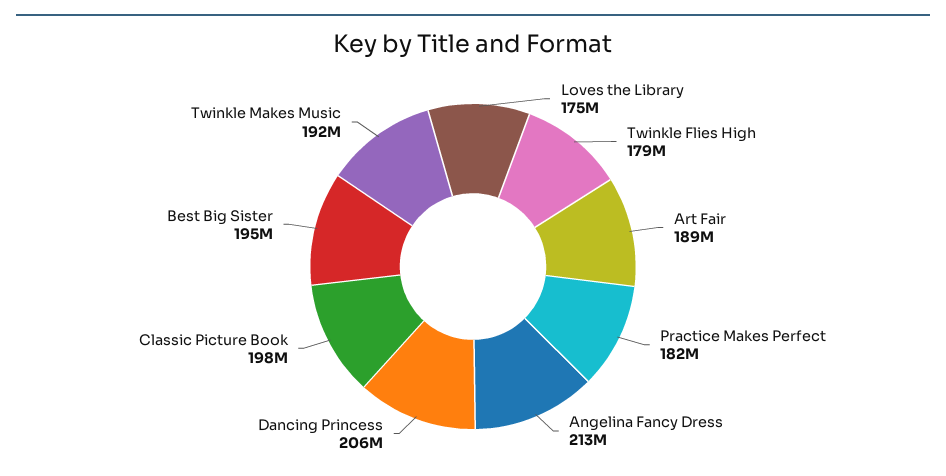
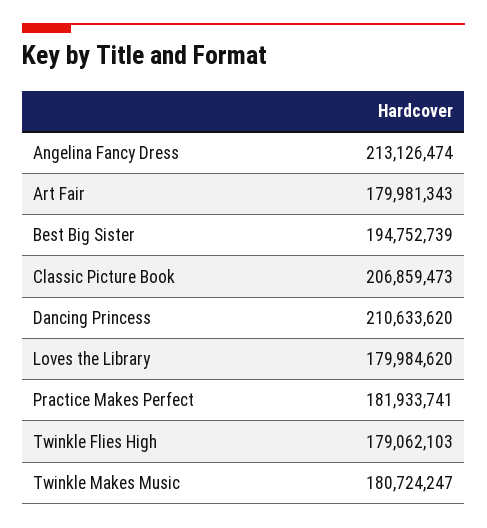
Loves the Library: 175000000 -> 179984620
Art Fair: 189000000 -> 179981343
Dancing Princess: 206000000 -> 210633620
Classic Picture Book: 198000000 -> 206859473
Twinkle Makes Music: 192000000 -> 180724247

